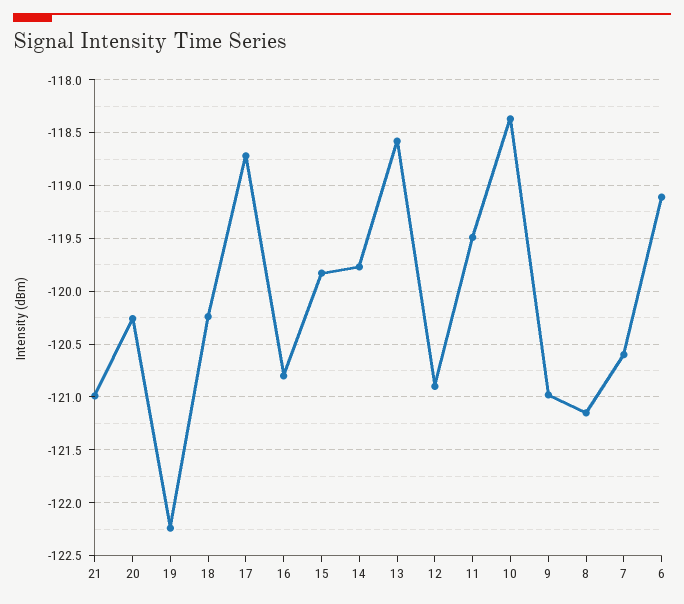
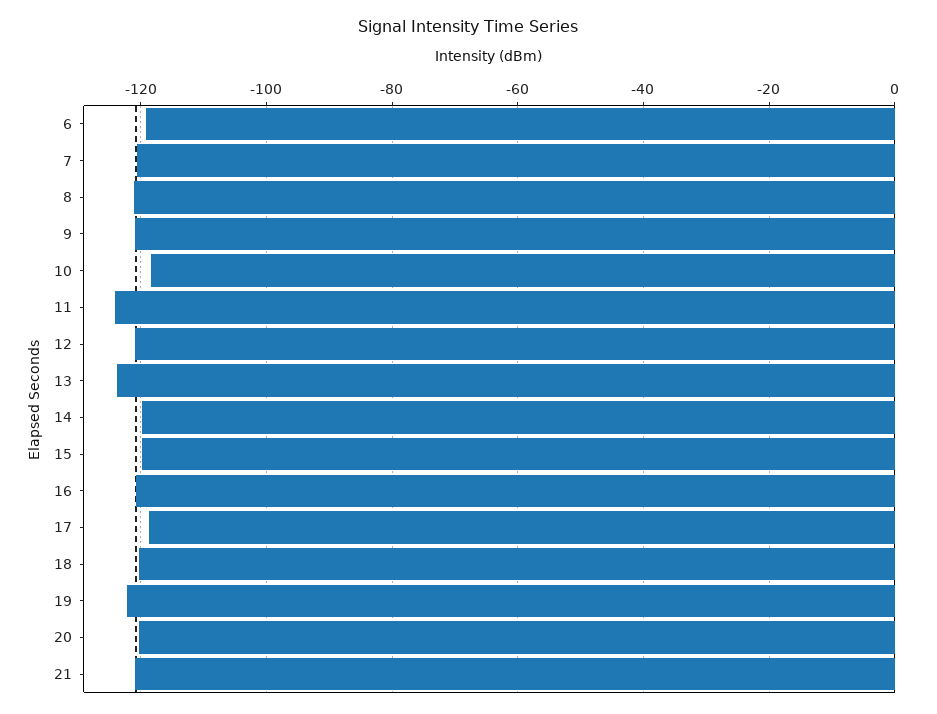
13: -118.6 -> -124
11: -119.5 -> -124

